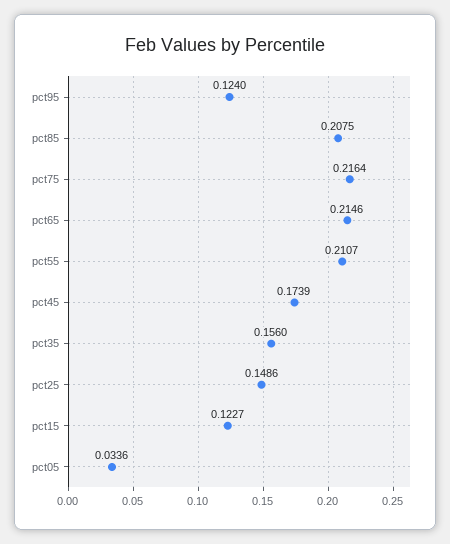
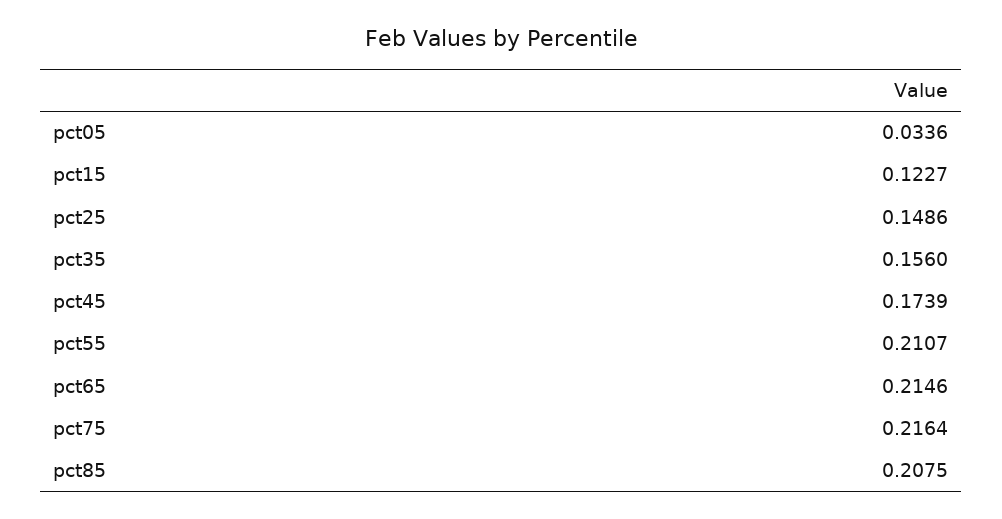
pct95: 0.124 -> none

